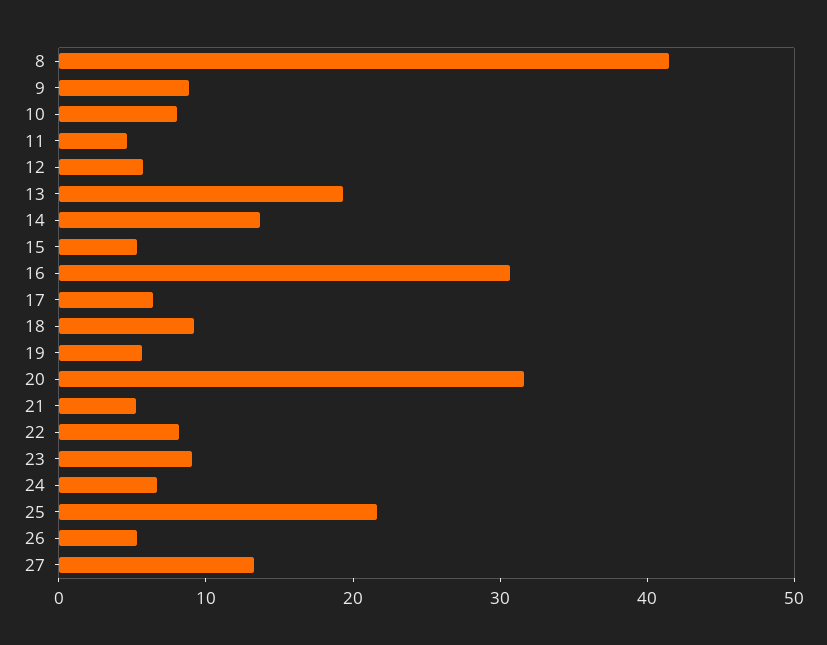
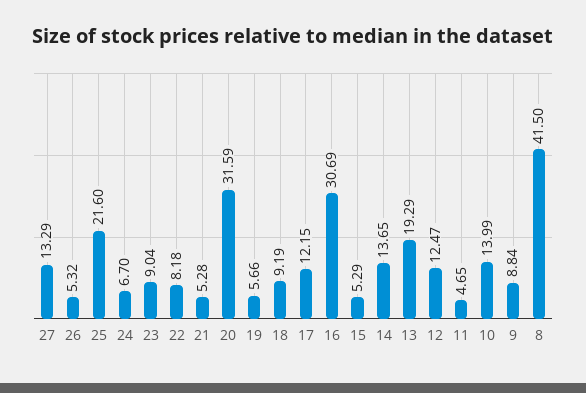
10: 8 -> 13.99
12: 6 -> 12.47
17: 6 -> 12.15

